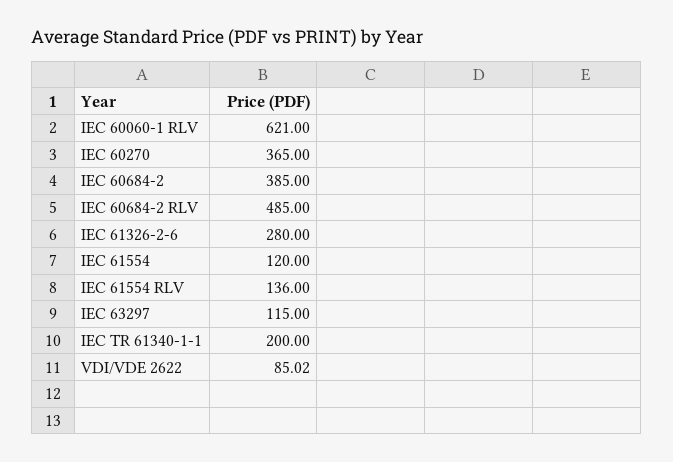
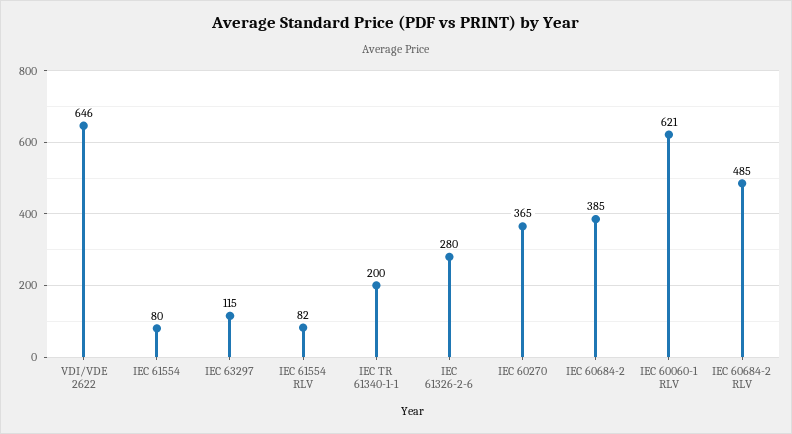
IEC 61554: 120 -> 80
IEC 61554 RLV: 136 -> 82
VDI/VDE 2622: 85.02 -> 646

